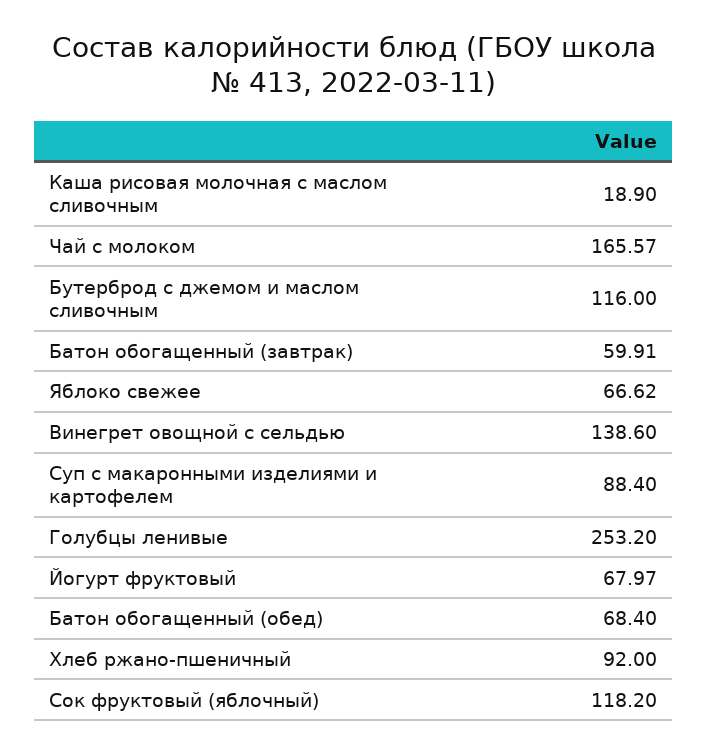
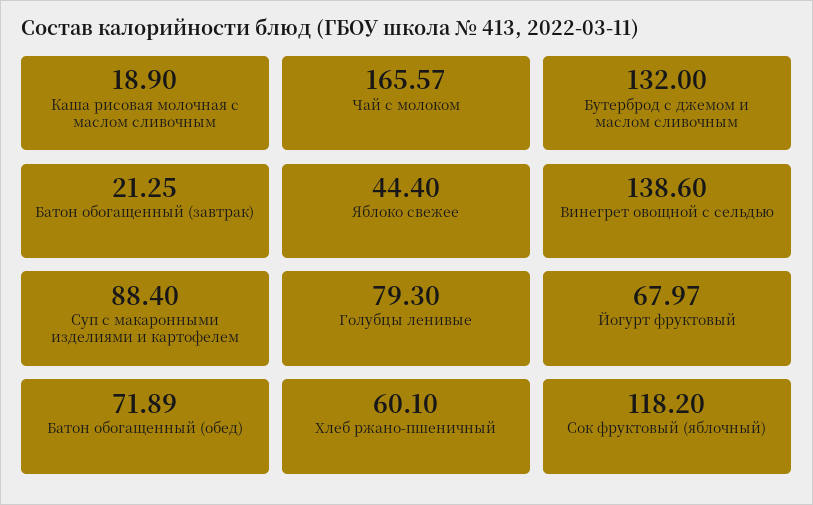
Бутерброд с джемом и маслом сливочным: 116 -> 132
Батон обогащенный (завтрак): 59.91 -> 21.25
Яблоко свежее: 66.62 -> 44.4
Голубцы ленивые: 253.2 -> 79.3
Батон обогащенный (обед): 68.4 -> 71.89
Хлеб ржано-пшеничный: 92 -> 60.1

